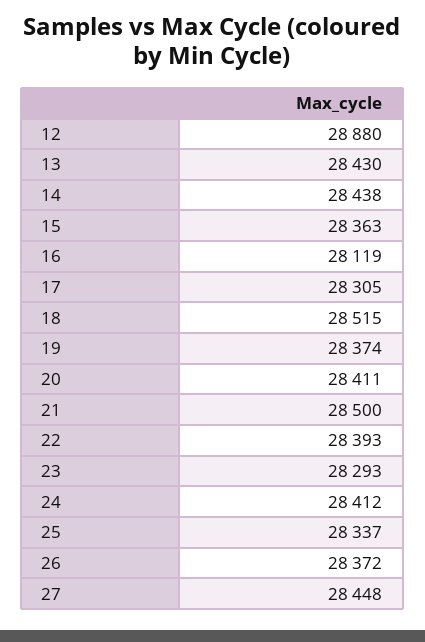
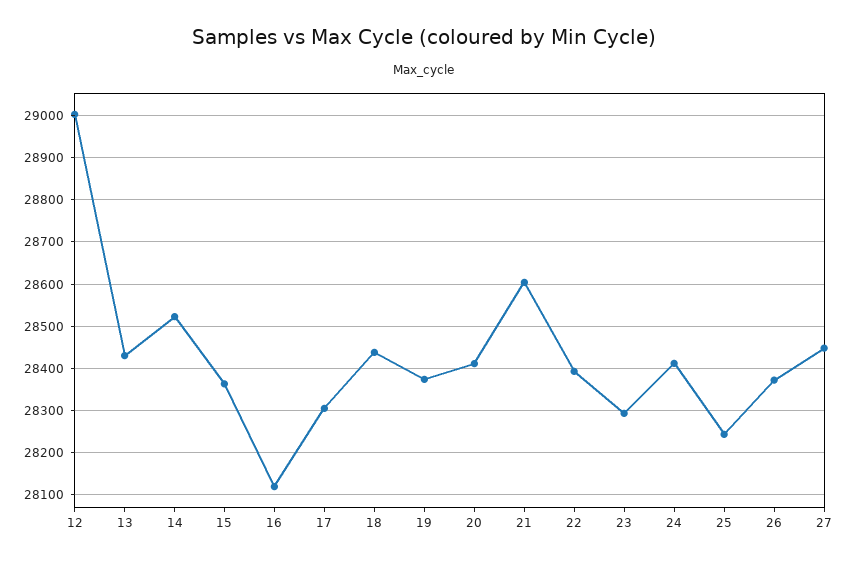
12: 28880 -> 29000
14: 28438 -> 28520
18: 28515 -> 28440
21: 28500 -> 28600
25: 28337 -> 28240

